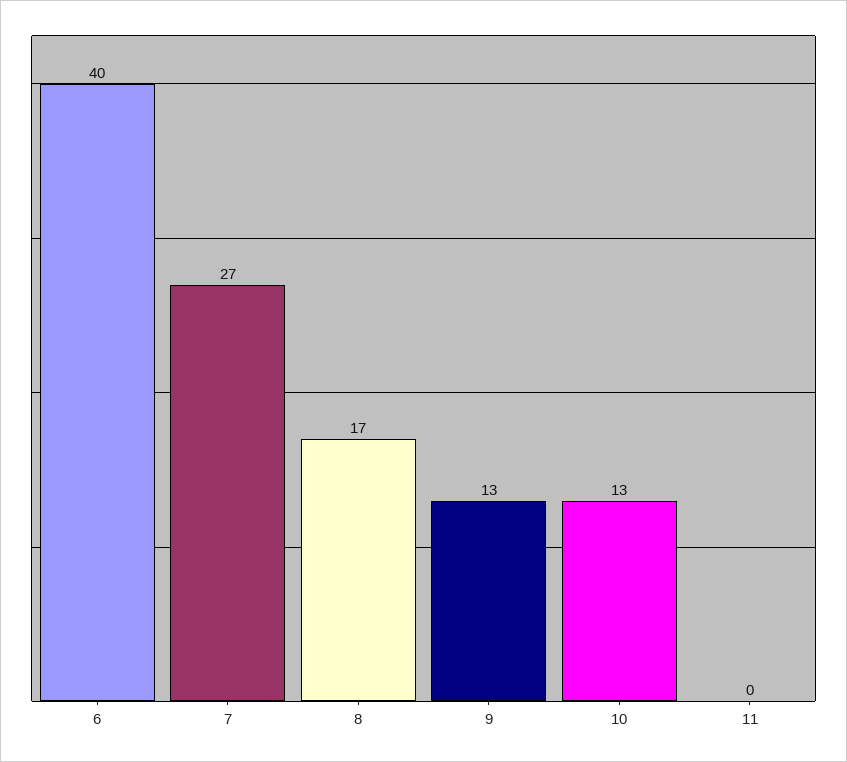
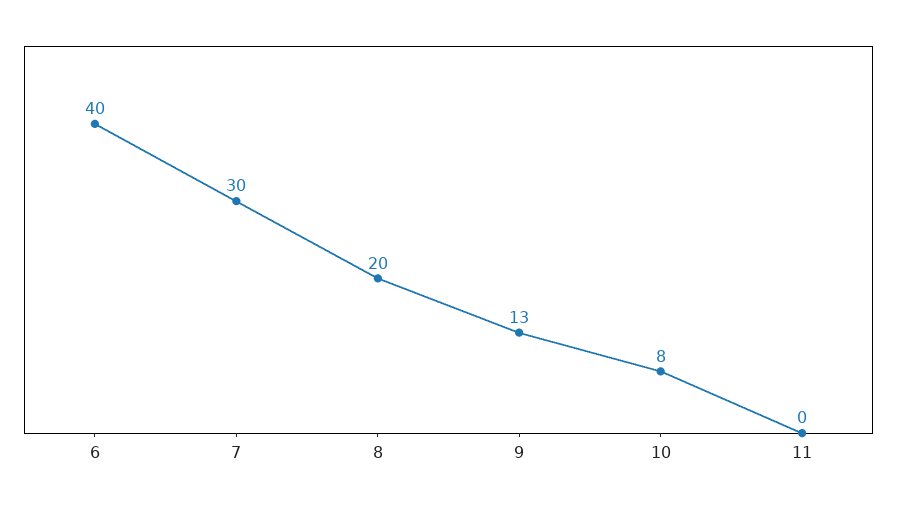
7: 27 -> 30
8: 17 -> 20
10: 13 -> 8

